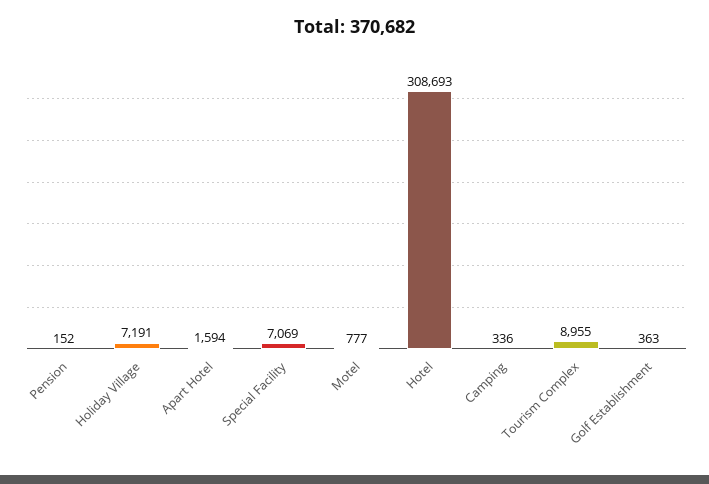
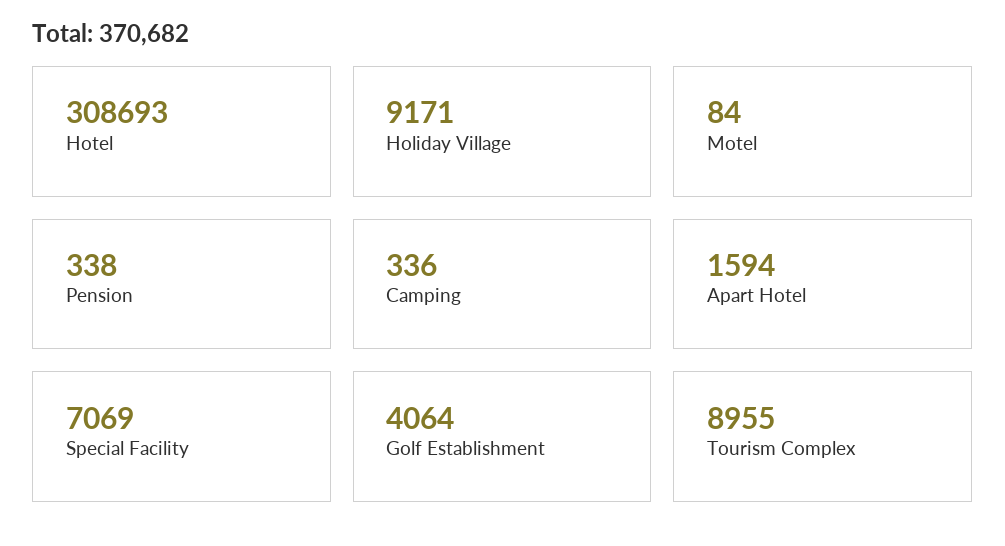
Pension: 152 -> 338
Holiday Village: 7191 -> 9171
Motel: 777 -> 84
Golf Establishment: 363 -> 4064

